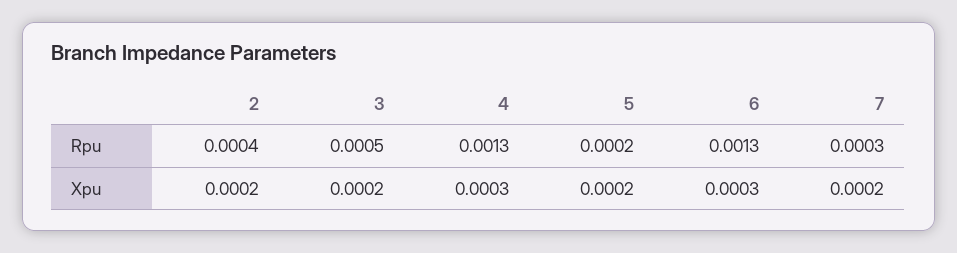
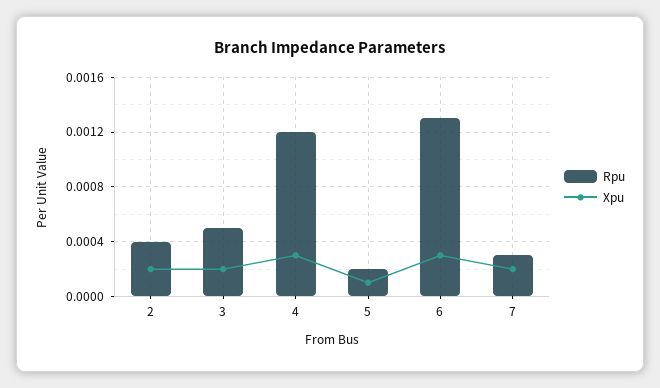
Rpu, 4: 0.0013 -> 0.0012
Xpu, 5: 0.0002 -> 0.0001

